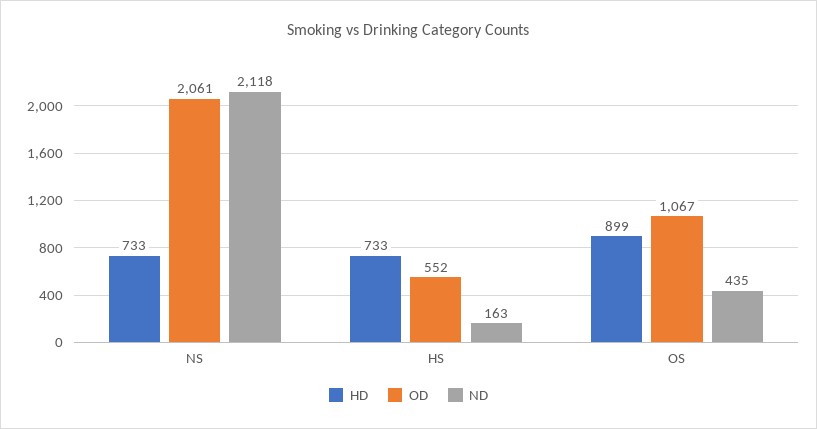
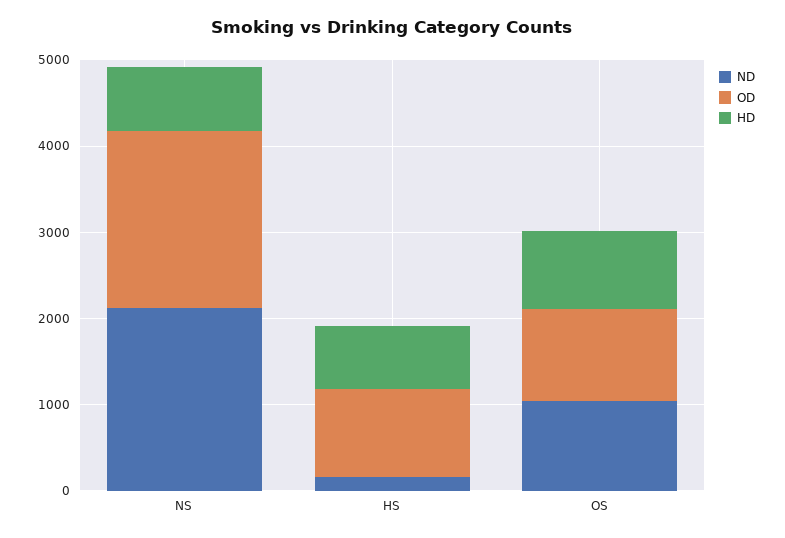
OD, HS: 552 -> 1000
ND, OS: 435 -> 1000

